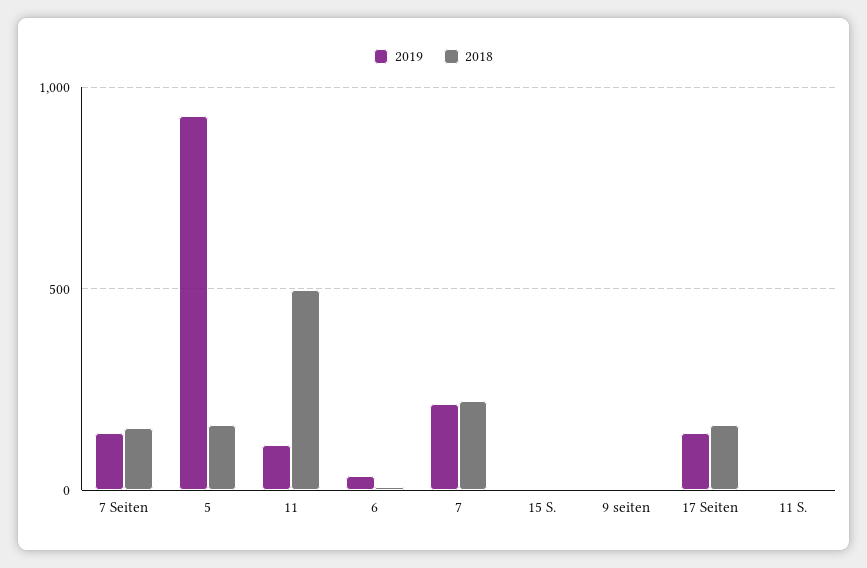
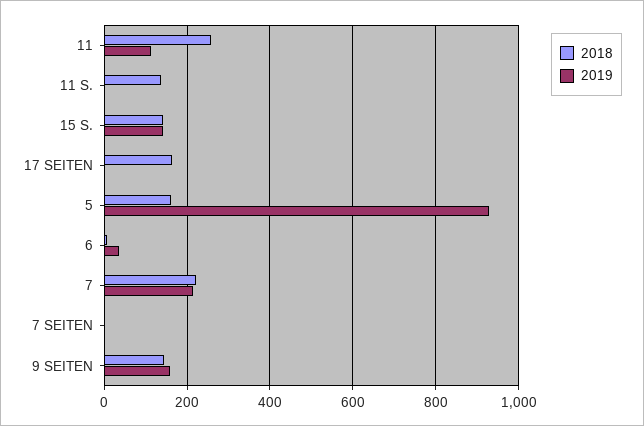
2019, 7 Seiten: 150 -> 0
2018, 7 Seiten: 150 -> 0
2018, 11: 500 -> 260
2019, 15 S.: 0 -> 140
2018, 15 S.: 0 -> 140
2019, 9 seiten: 0 -> 160
2018, 9 seiten: 0 -> 140
2019, 17 Seiten: 150 -> 0
2018, 11 S.: 0 -> 140

